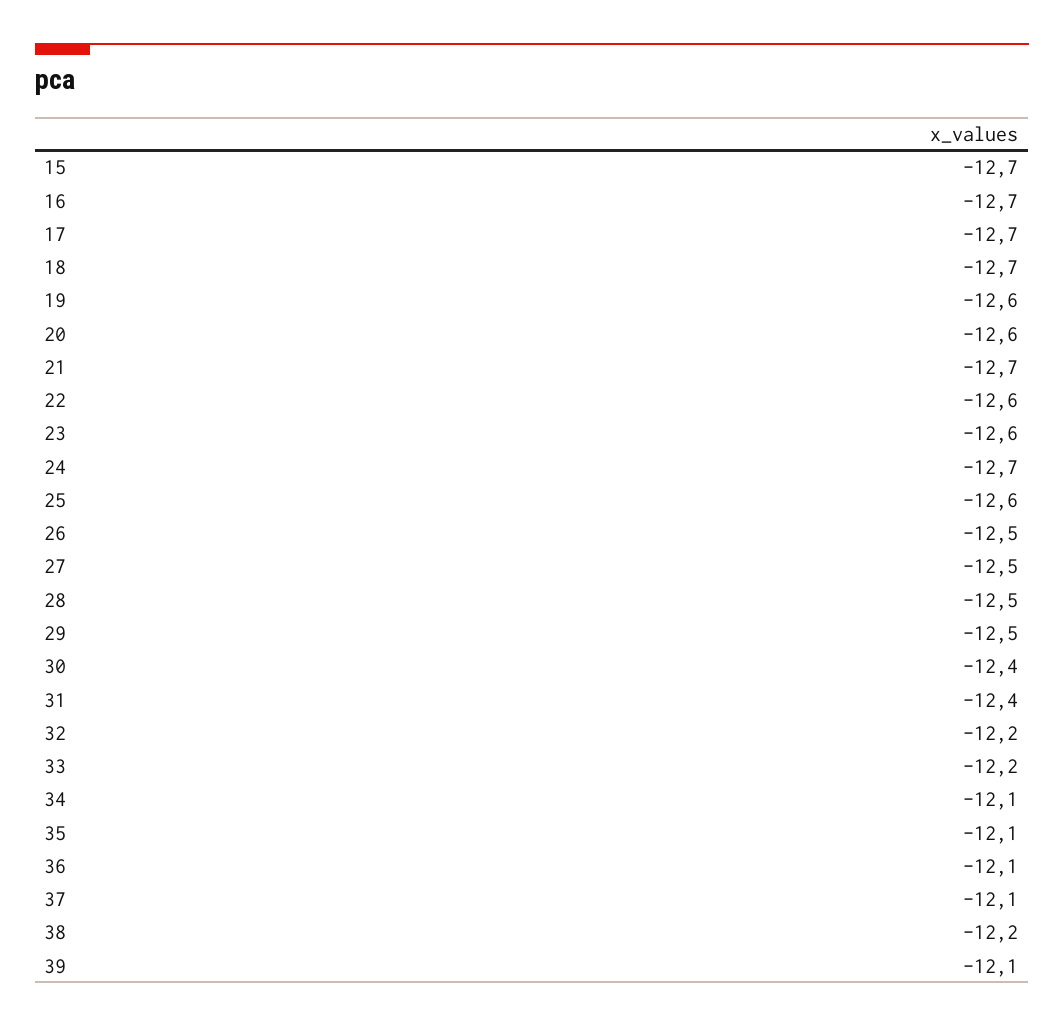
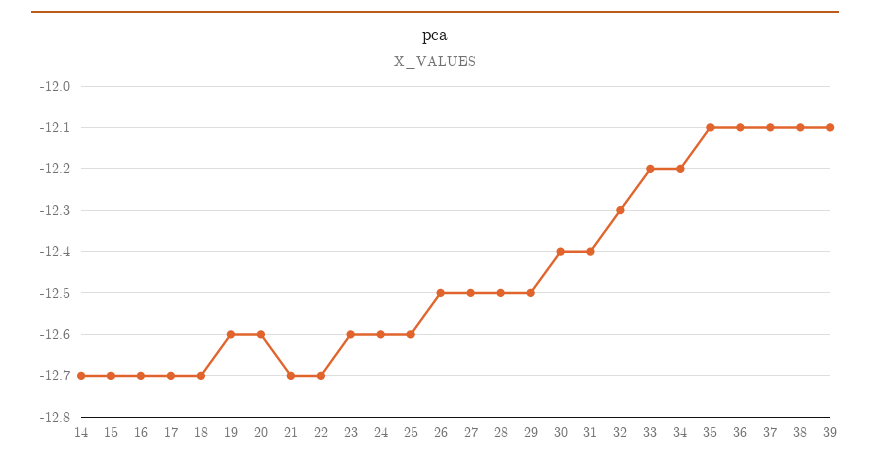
22: -12.6 -> -12.7
24: -12.7 -> -12.6
32: -12.2 -> -12.3
34: -12.1 -> -12.2
38: -12.2 -> -12.1
14: none -> -12.7

